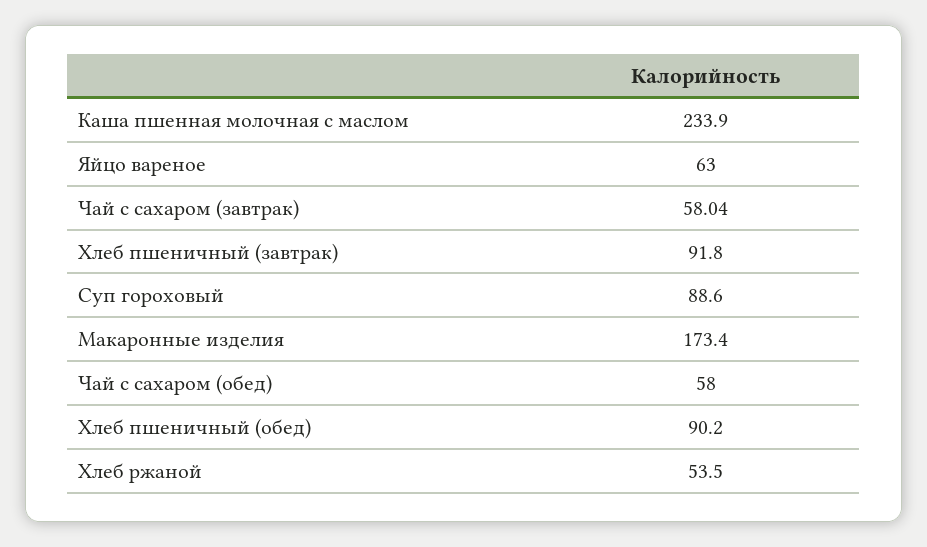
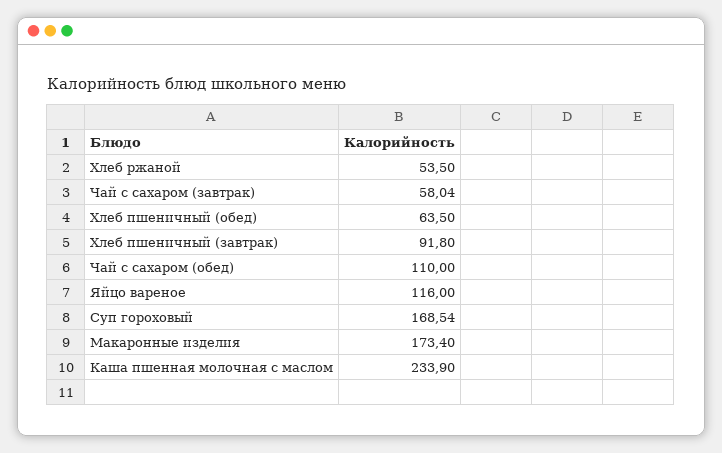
Яйцо вареное: 63 -> 116
Суп гороховый: 88.6 -> 168.54
Чай с сахаром (обед): 58 -> 110
Хлеб пшеничный (обед): 90.2 -> 63.5

